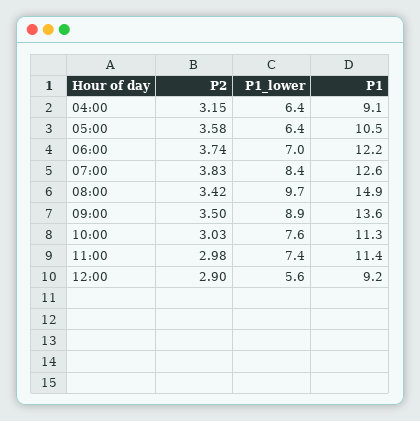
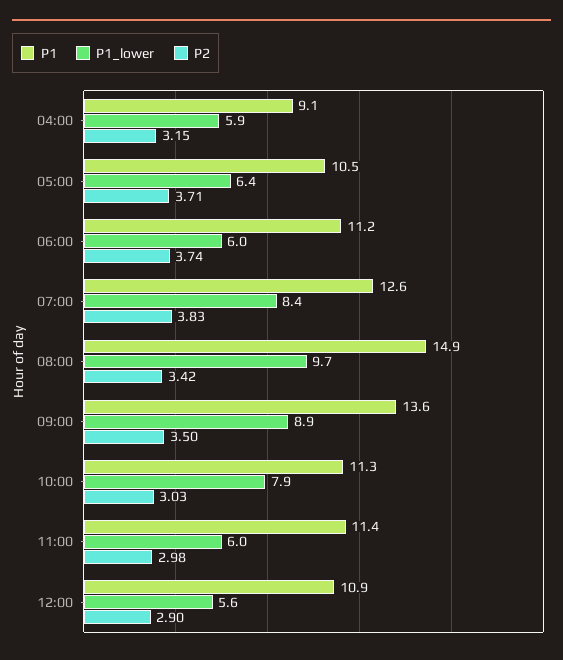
P1_lower, 04:00: 6.4 -> 5.9
P2, 05:00: 3.58 -> 3.71
P1_lower, 06:00: 7 -> 6
P1, 06:00: 12.2 -> 11.2
P1_lower, 10:00: 7.6 -> 7.9
P1_lower, 11:00: 7.4 -> 6
P1, 12:00: 9.2 -> 10.9

